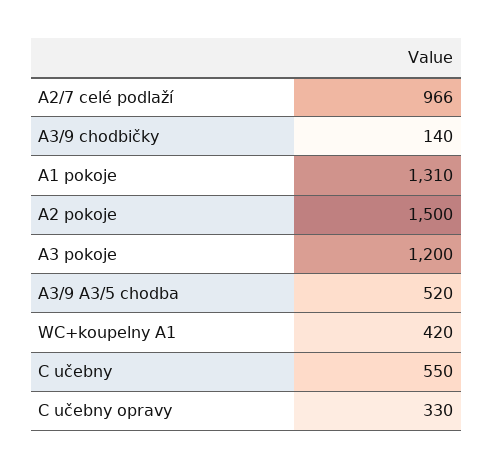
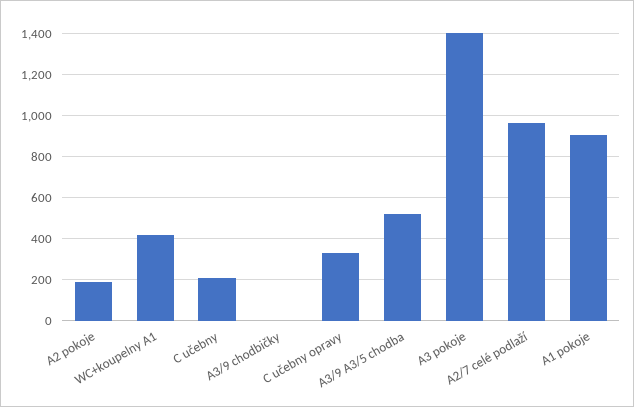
A3/9 chodbičky: 140 -> 0
A1 pokoje: 1310 -> 900
A2 pokoje: 1500 -> 200
A3 pokoje: 1200 -> 1400
C učebny: 550 -> 200

